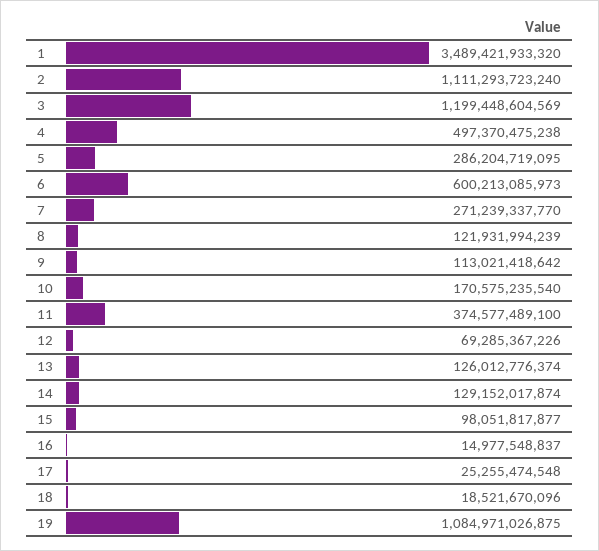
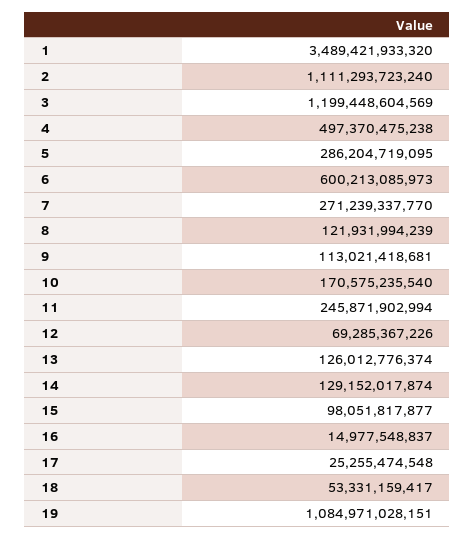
9: 113021418642 -> 113021418681
11: 374577489100 -> 245871902994
18: 18521670096 -> 53331159417
19: 1084971026875 -> 1084971028151

